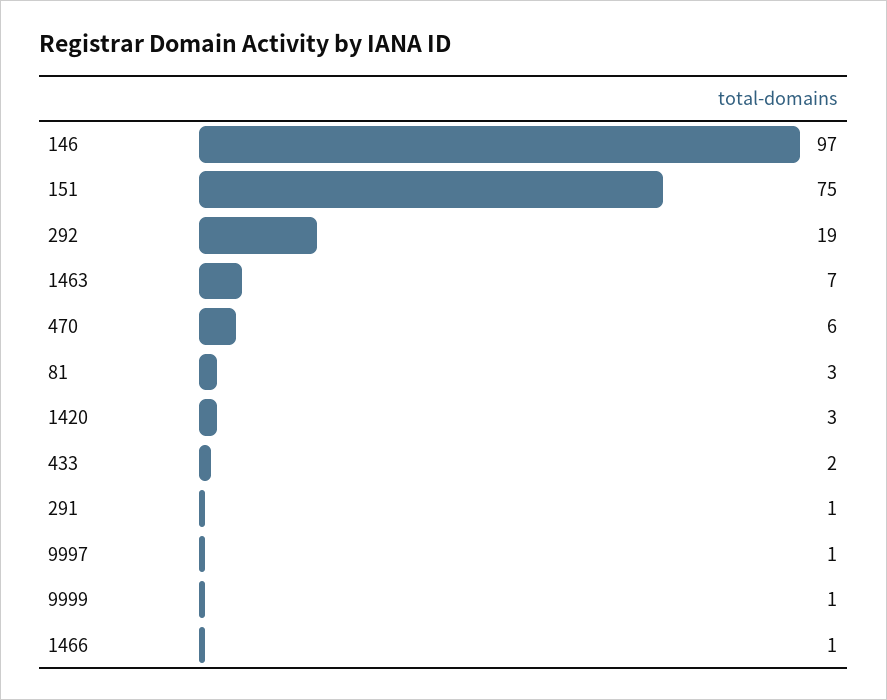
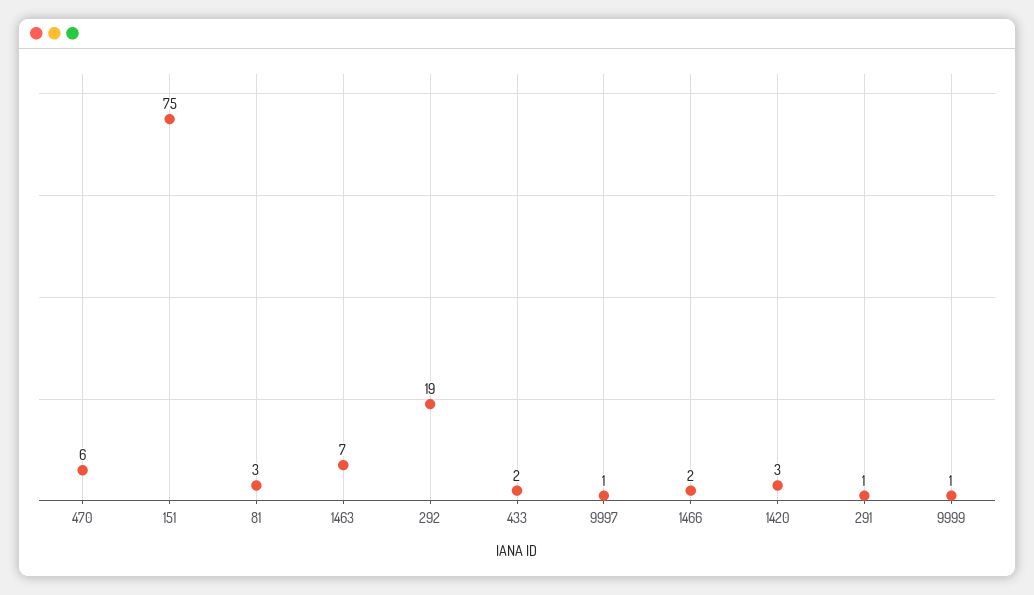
146: 97 -> none
1466: 1 -> 2

